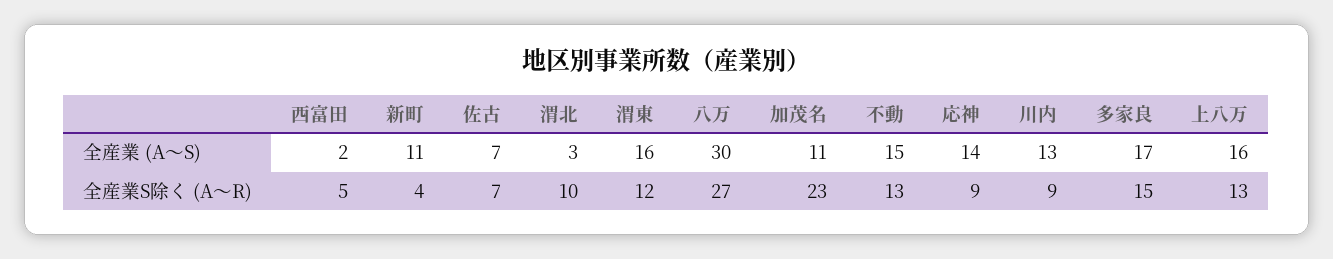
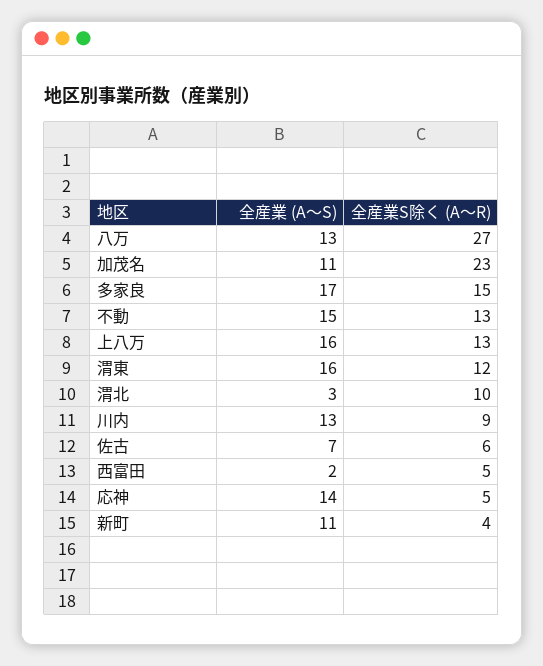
八万, 全産業 (A～S): 30 -> 13
佐古, 全産業S除く (A～R): 7 -> 6
応神, 全産業S除く (A～R): 9 -> 5

